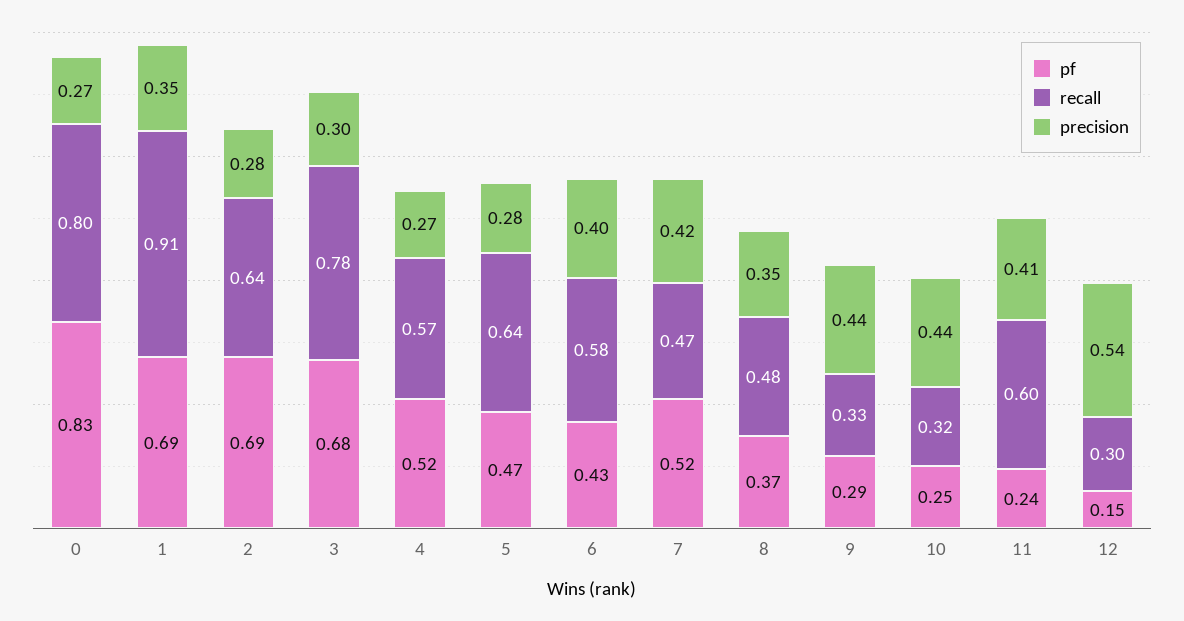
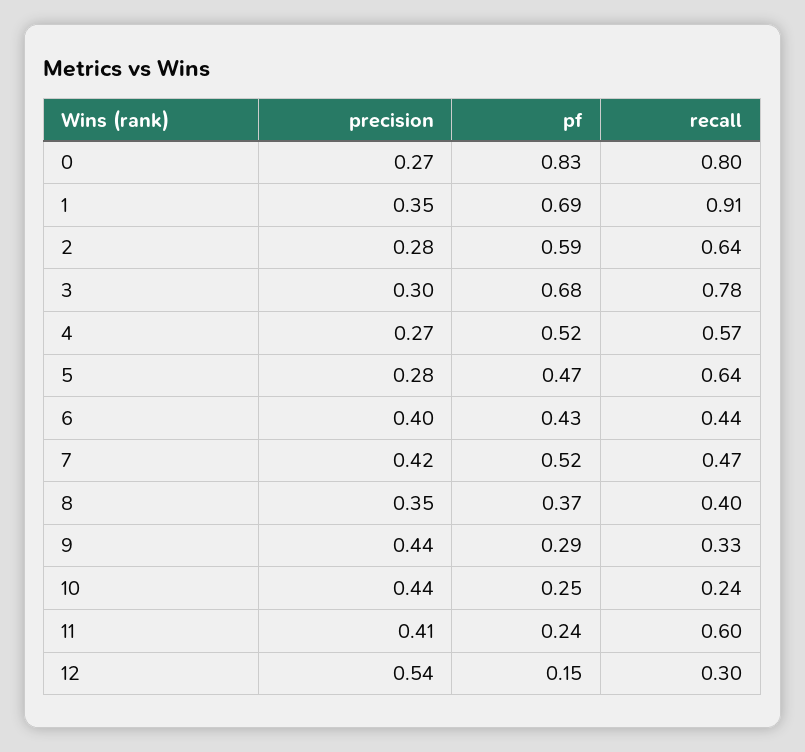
pf, 2: 0.69 -> 0.59
recall, 6: 0.58 -> 0.44
recall, 8: 0.48 -> 0.4
recall, 10: 0.32 -> 0.24

